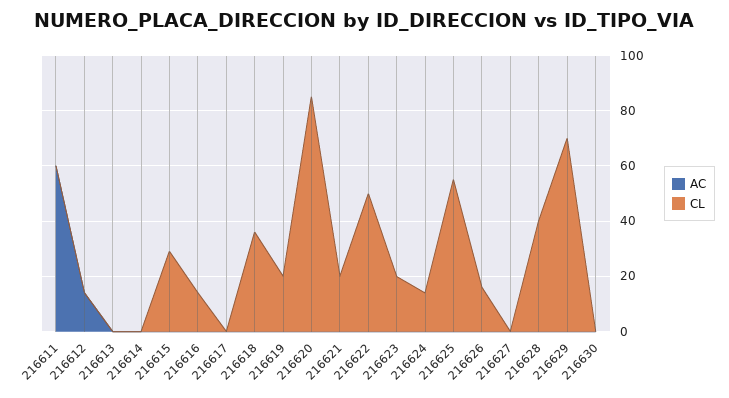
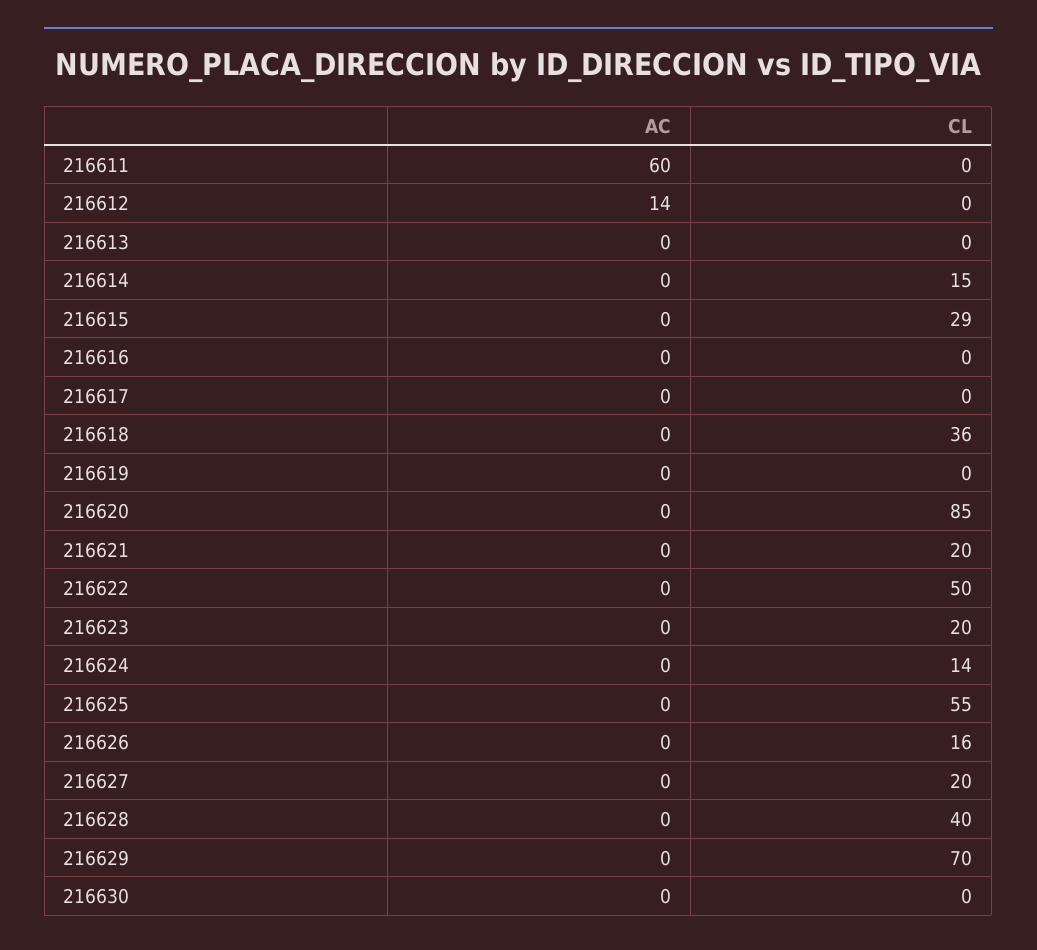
CL, 216614: 0 -> 15
CL, 216616: 15 -> 0
CL, 216619: 20 -> 0
CL, 216627: 0 -> 20

